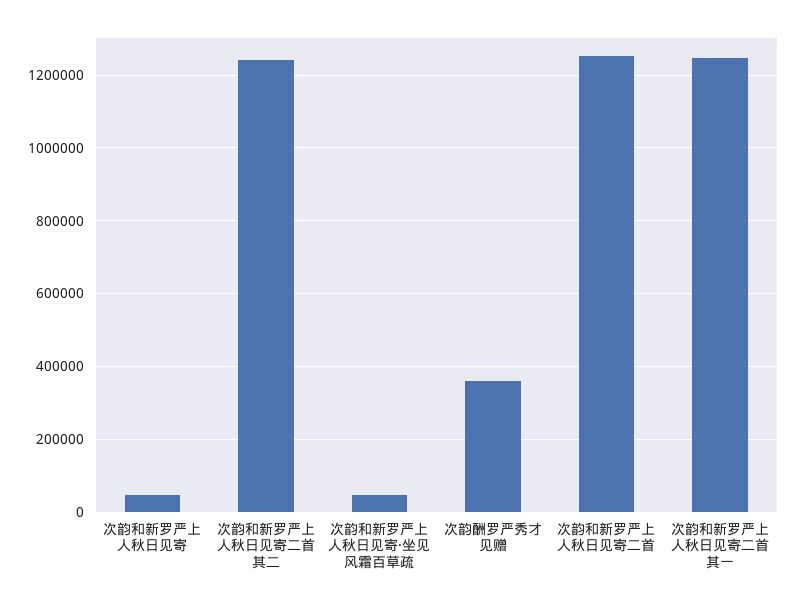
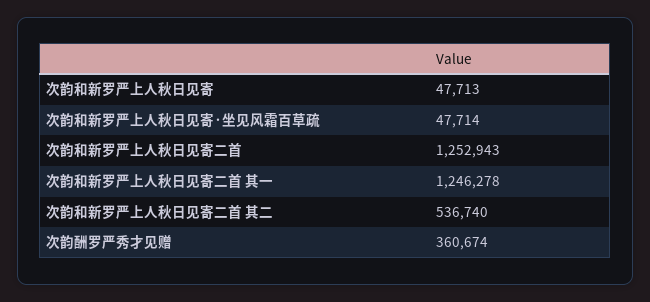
次韵和新罗严上人秋日见寄二首 其二: 1240000 -> 536740

